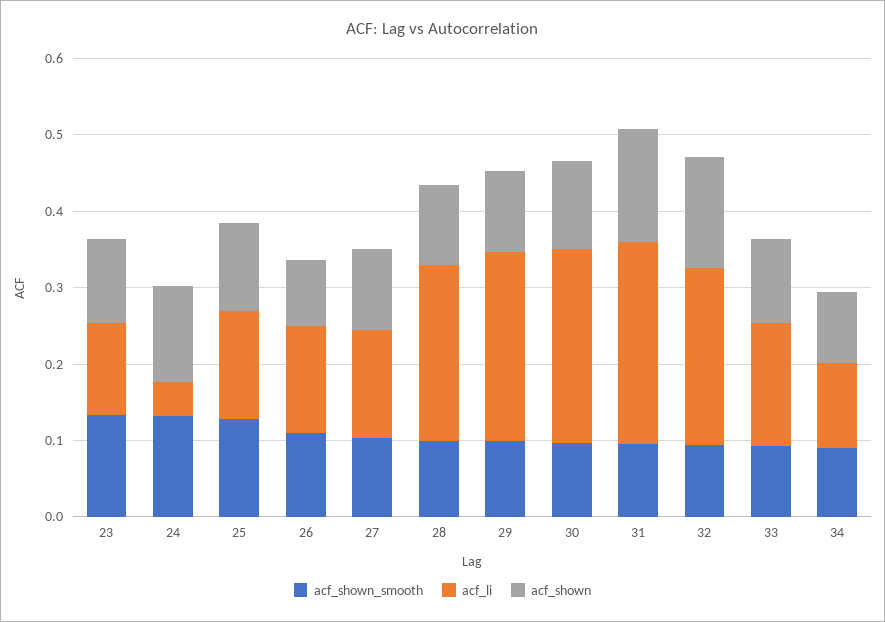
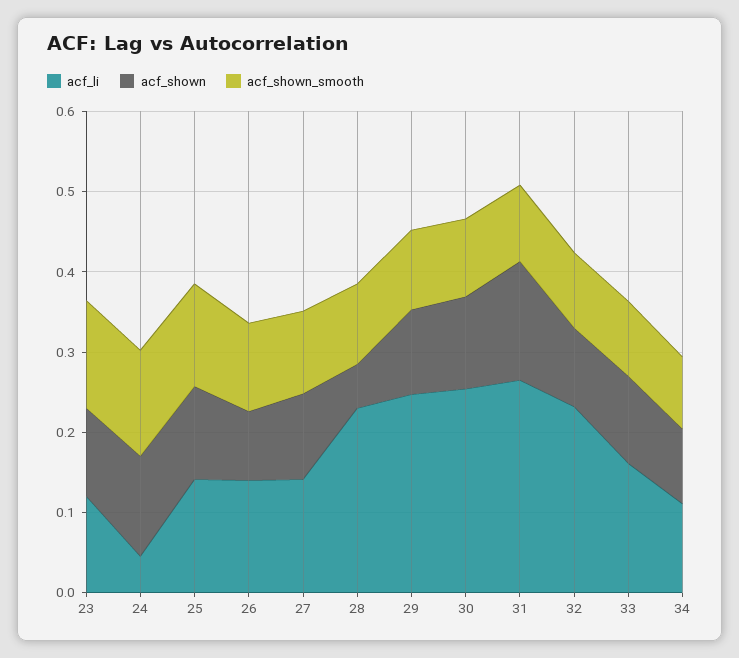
acf_shown, 28: 0.1 -> 0.06
acf_shown, 32: 0.14 -> 0.1

